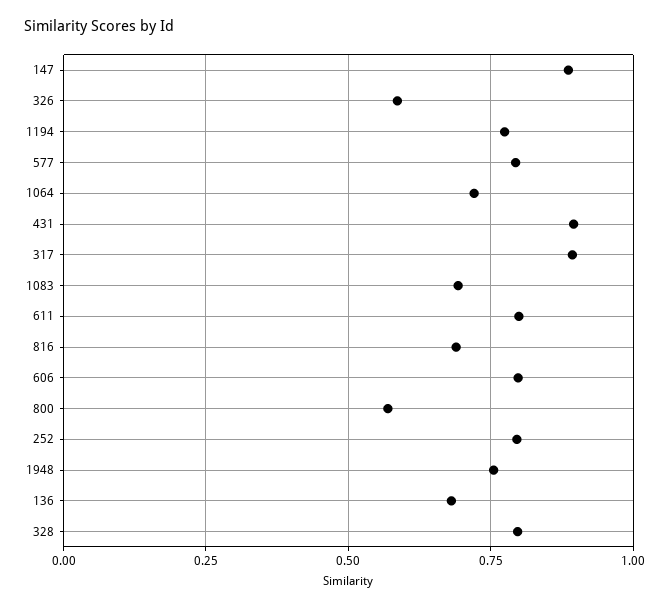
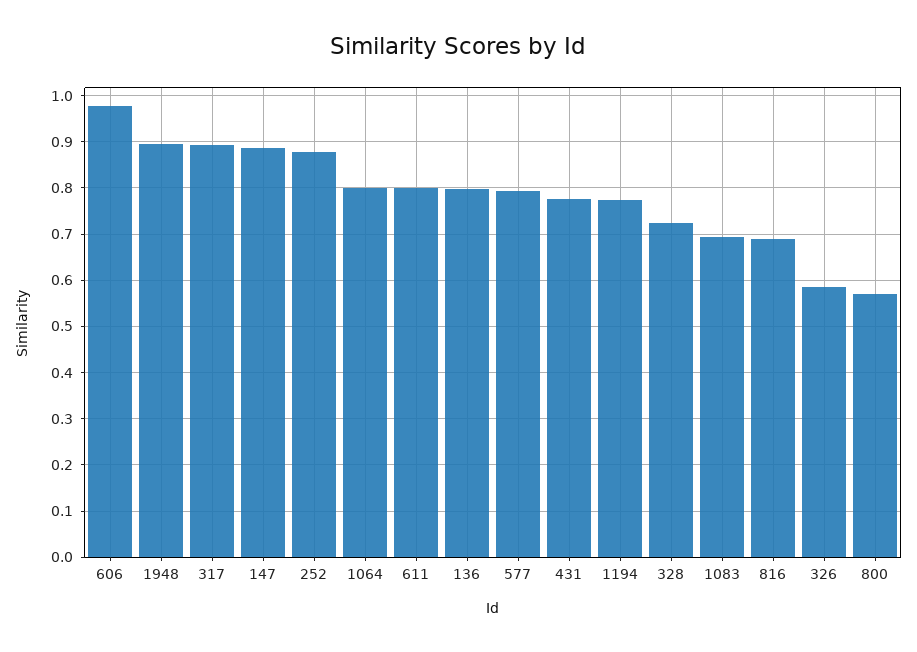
1064: 0.725 -> 0.8
431: 0.9 -> 0.78
606: 0.8 -> 0.98
252: 0.8 -> 0.88
1948: 0.75 -> 0.9
136: 0.675 -> 0.8
328: 0.8 -> 0.72

